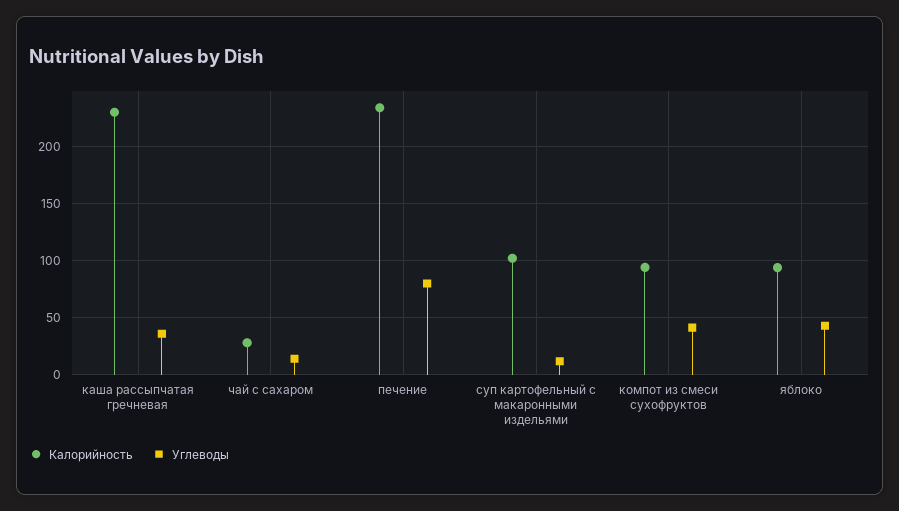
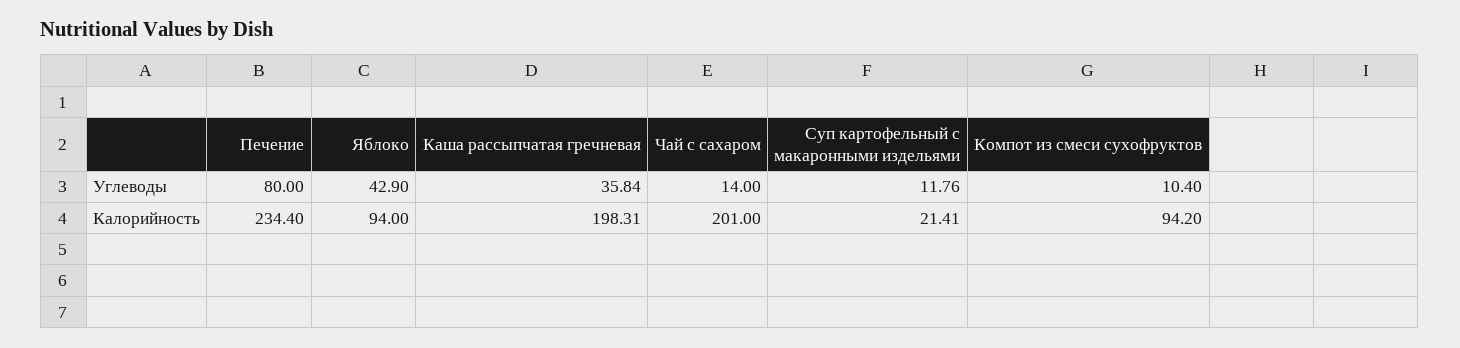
Калорийность, каша рассыпчатая гречневая: 230 -> 198.31
Калорийность, чай с сахаром: 30 -> 201
Калорийность, суп картофельный с макаронными издельями: 100 -> 21.41
Углеводы, компот из смеси сухофруктов: 40 -> 10.4

